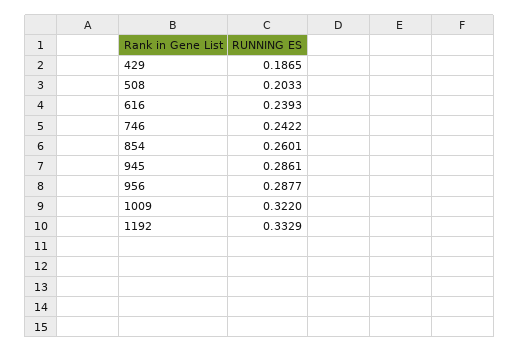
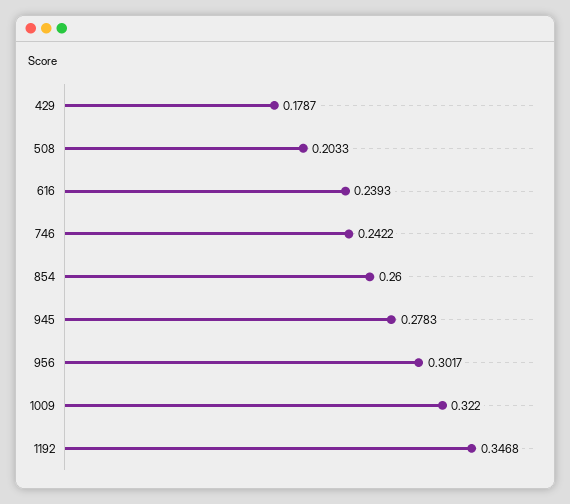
429: 0.1865 -> 0.1787
854: 0.2601 -> 0.26
945: 0.2861 -> 0.2783
956: 0.2877 -> 0.3017
1192: 0.3329 -> 0.3468

